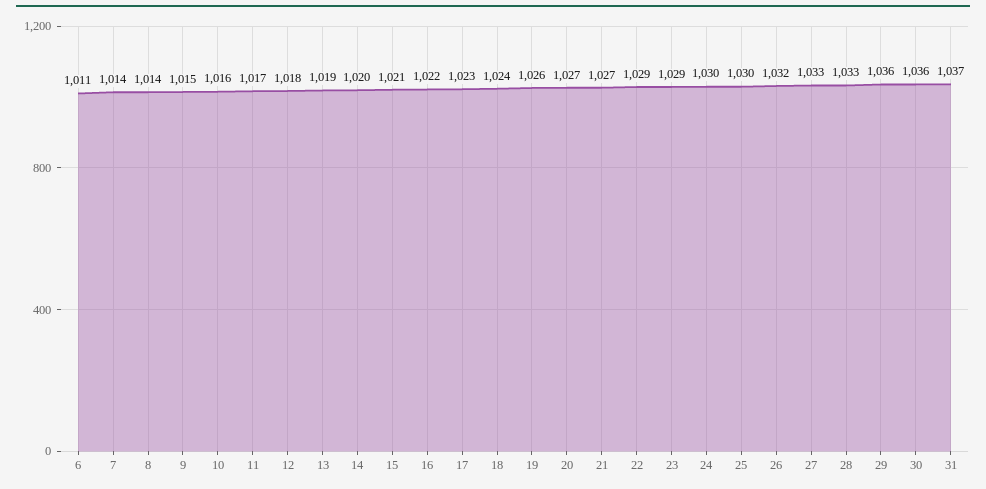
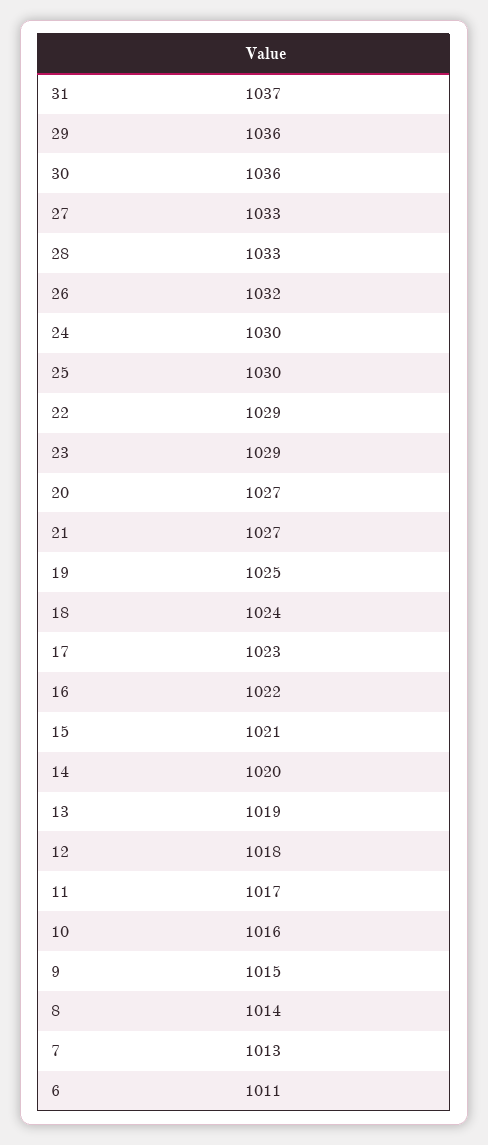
7: 1014 -> 1013
19: 1026 -> 1025

